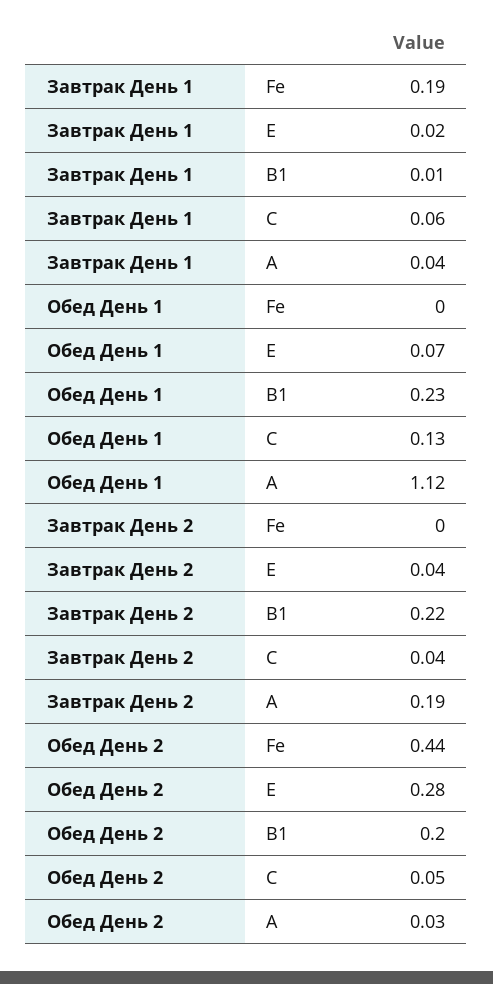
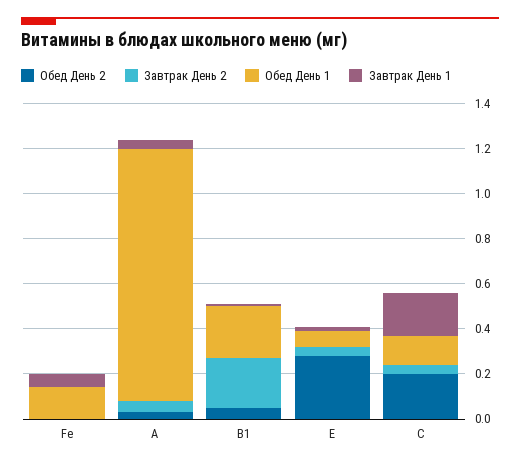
Завтрак День 1, Fe: 0.19 -> 0.05
Завтрак День 1, С: 0.06 -> 0.2
Обед День 1, Fe: 0 -> 0.15
Завтрак День 2, А: 0.19 -> 0.05
Обед День 2, Fe: 0.44 -> 0
Обед День 2, В1: 0.2 -> 0.05
Обед День 2, С: 0.05 -> 0.2

